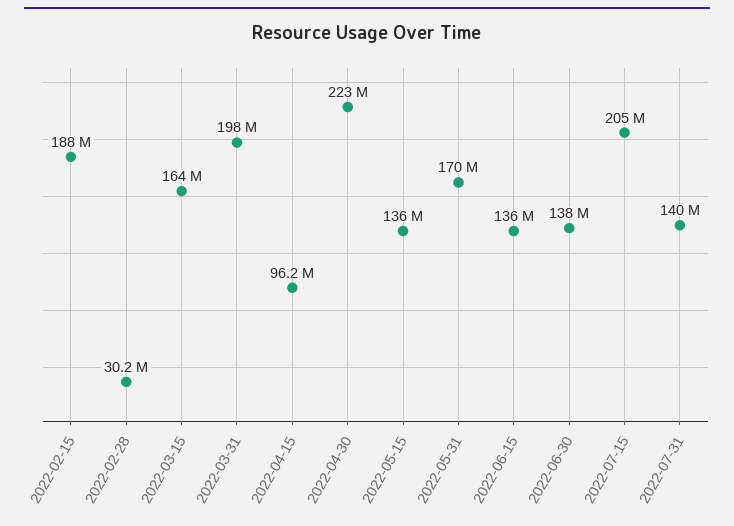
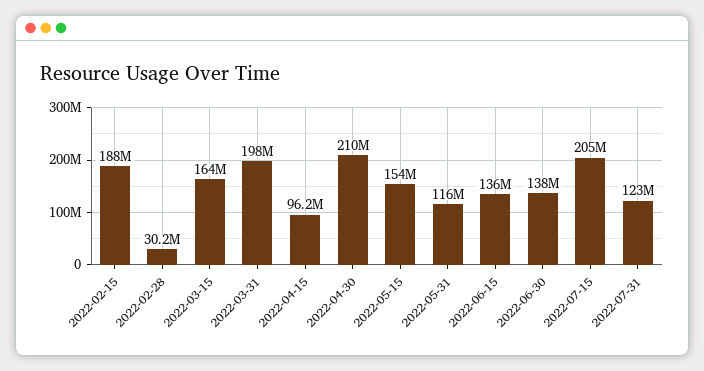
2022-04-30: 223000000 -> 210000000
2022-05-15: 136000000 -> 154000000
2022-05-31: 170000000 -> 116000000
2022-07-31: 140000000 -> 123000000

